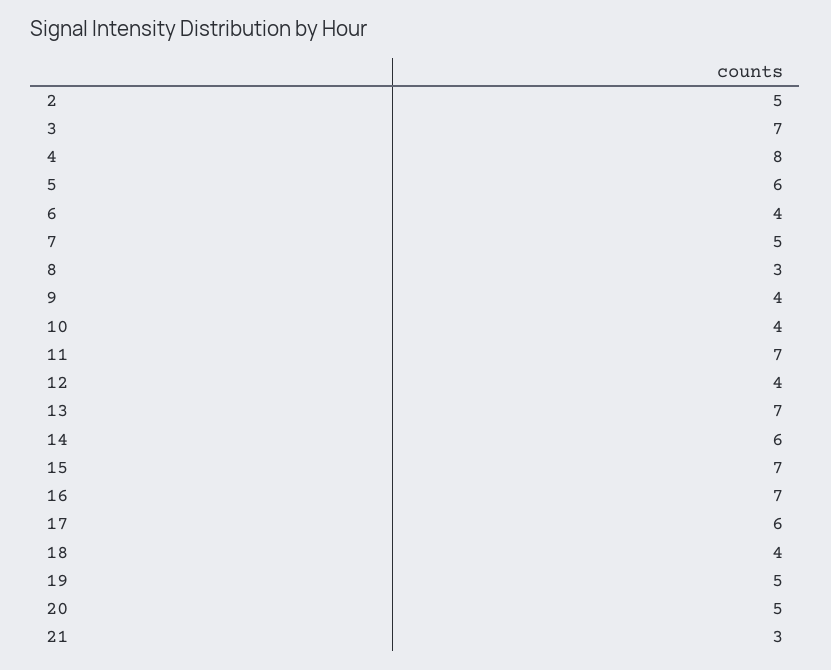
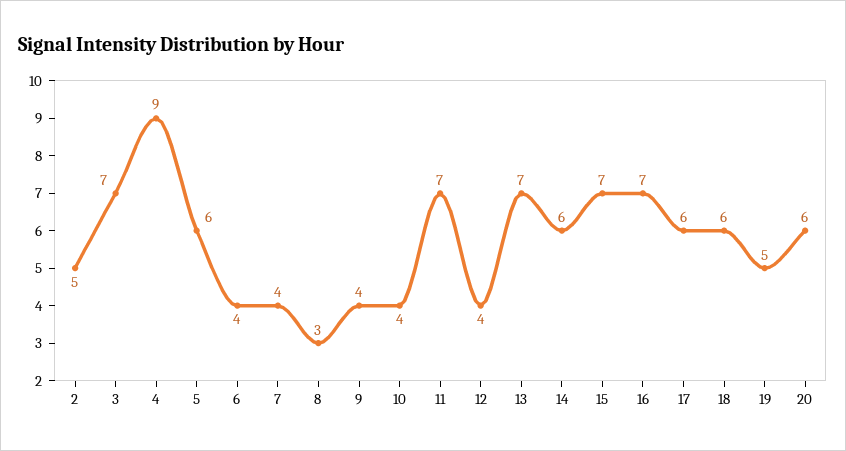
4: 8 -> 9
7: 5 -> 4
18: 4 -> 6
20: 5 -> 6
21: 3 -> none

